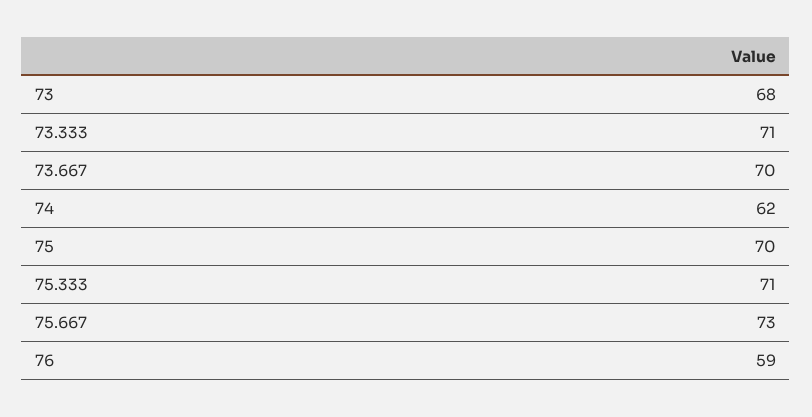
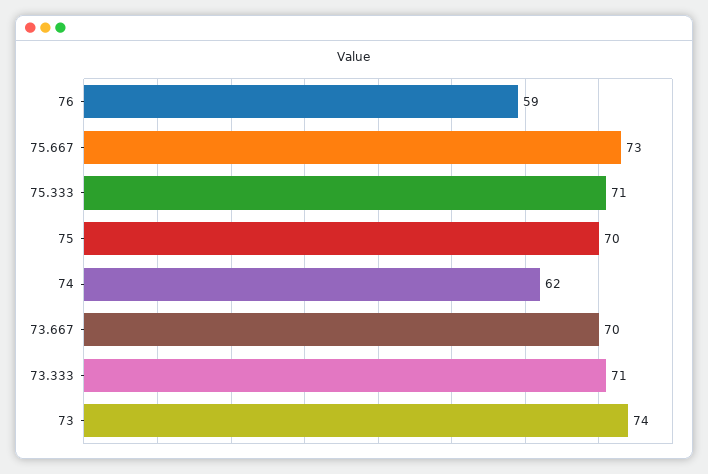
73: 68 -> 74

